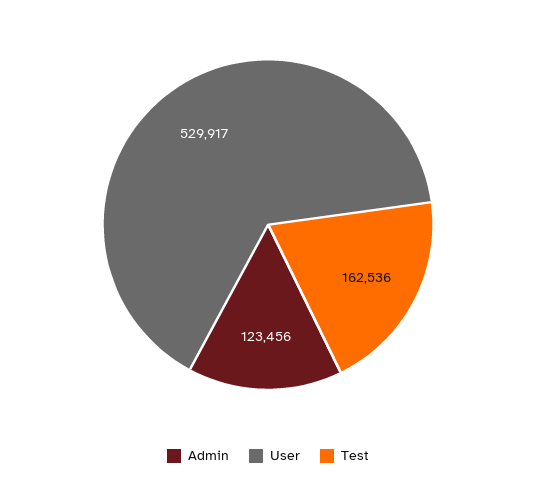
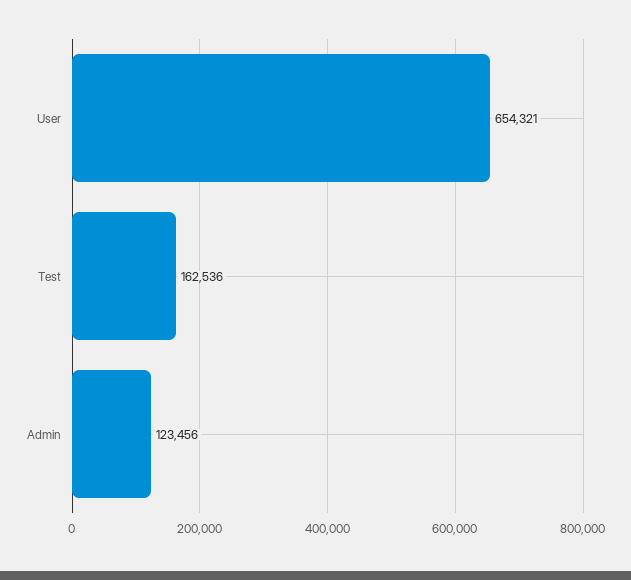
User: 529917 -> 654321

